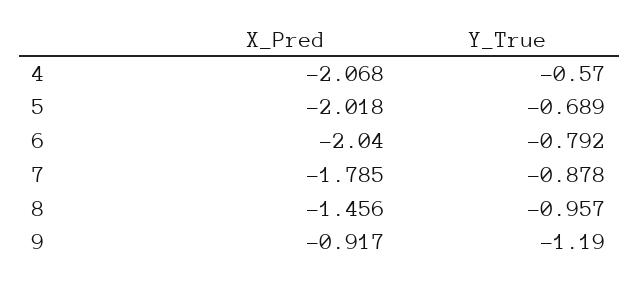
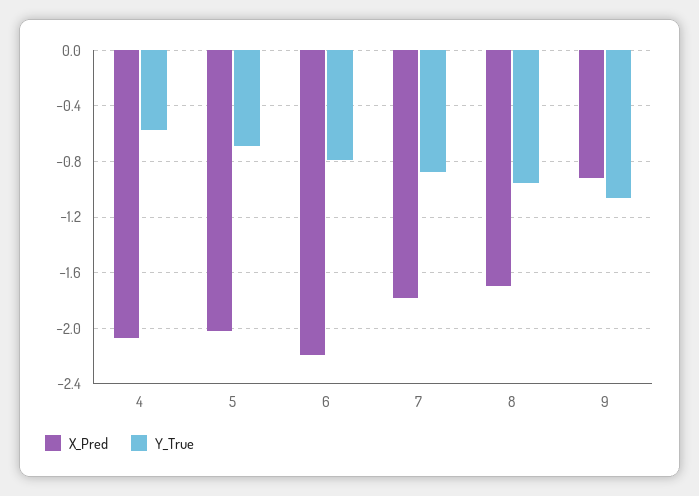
X_Pred, 6: -2.04 -> -2.2
X_Pred, 8: -1.456 -> -1.7
Y_True, 9: -1.19 -> -1.05

